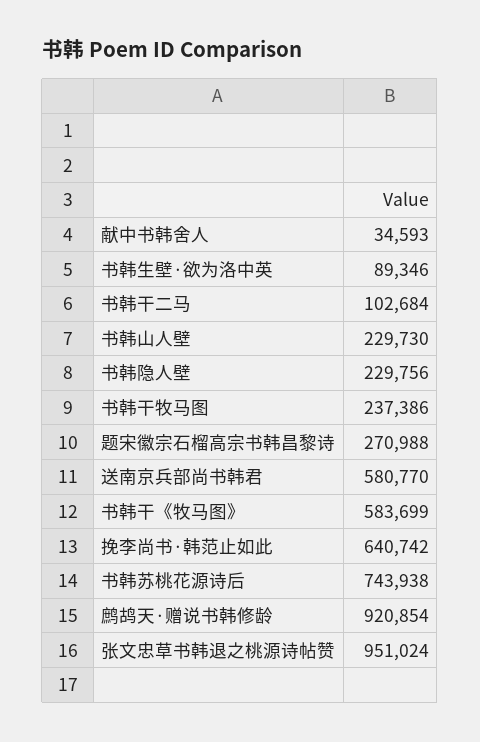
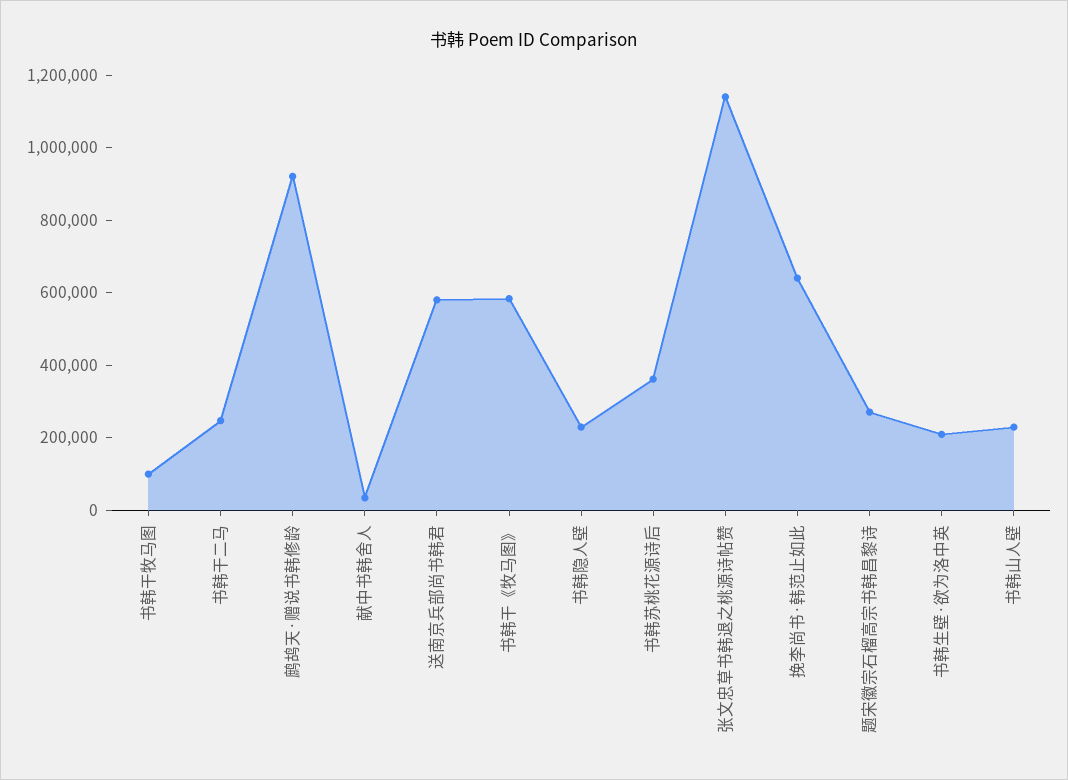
书韩生壁·欲为洛中英: 89346 -> 200000
书韩干二马: 102684 -> 250000
书韩干牧马图: 237386 -> 100000
书韩苏桃花源诗后: 743938 -> 350000
张文忠草书韩退之桃源诗帖赞: 951024 -> 1150000

